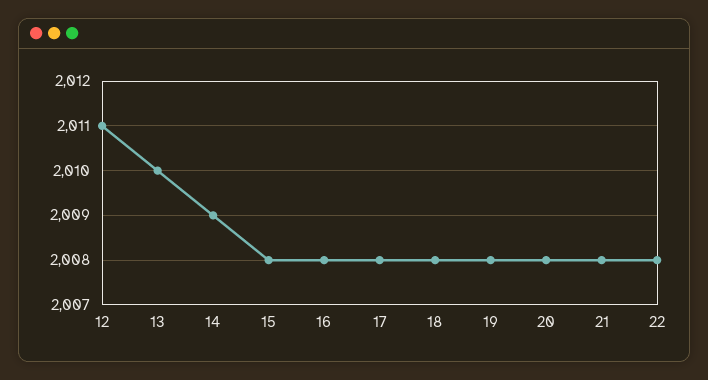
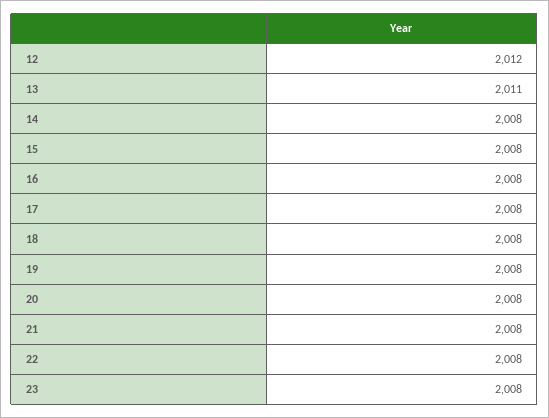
12: 2011 -> 2012
13: 2010 -> 2011
14: 2009 -> 2008
23: none -> 2008

